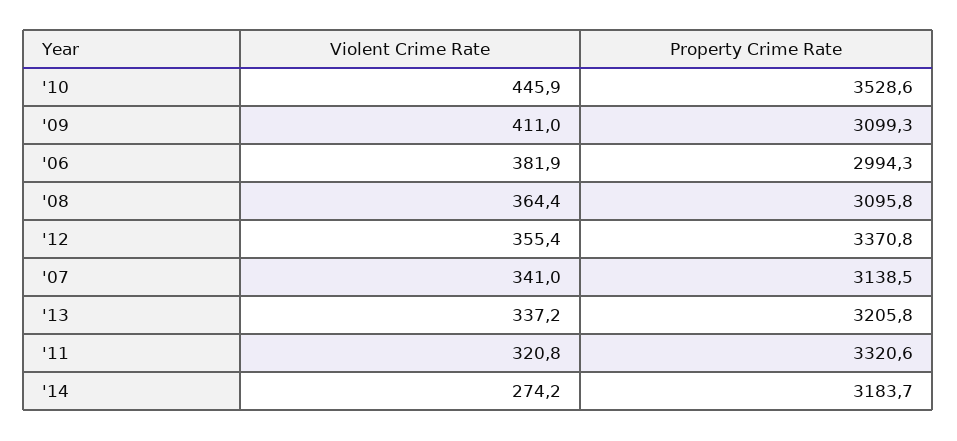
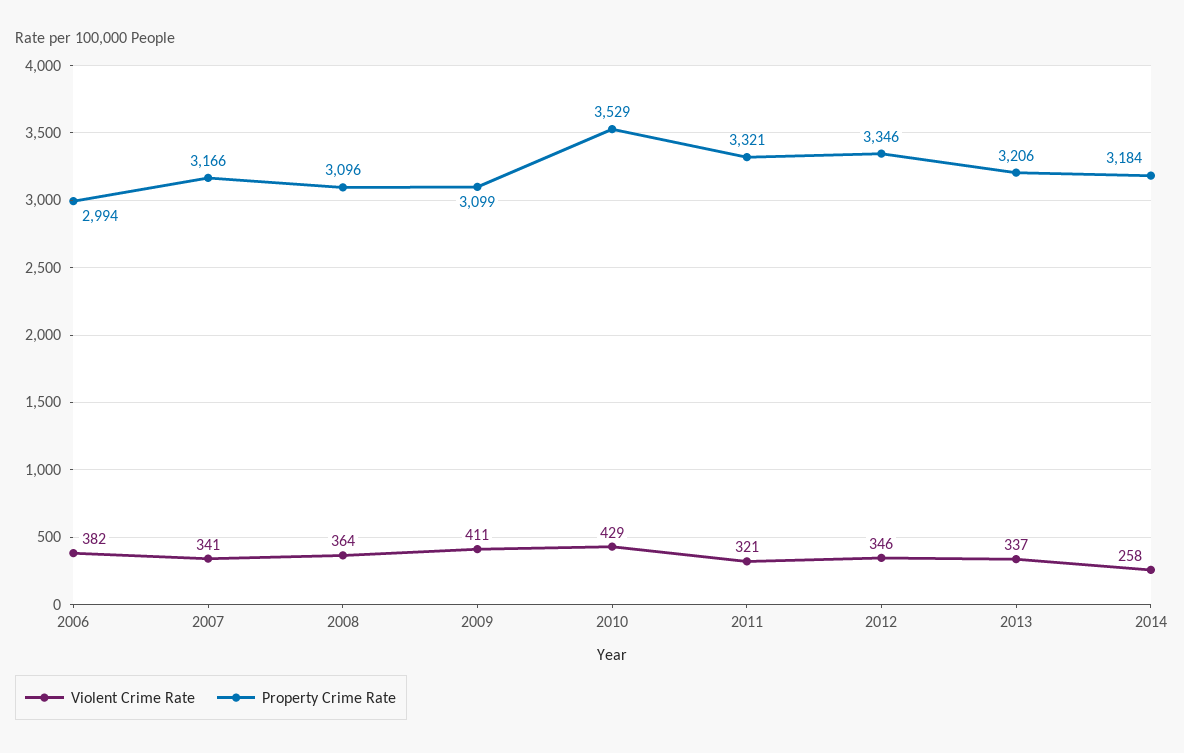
Violent Crime Rate, '10: 445.9 -> 429
Violent Crime Rate, '12: 355.4 -> 346
Property Crime Rate, '12: 3370.8 -> 3346
Property Crime Rate, '07: 3138.5 -> 3166
Violent Crime Rate, '14: 274.2 -> 258

